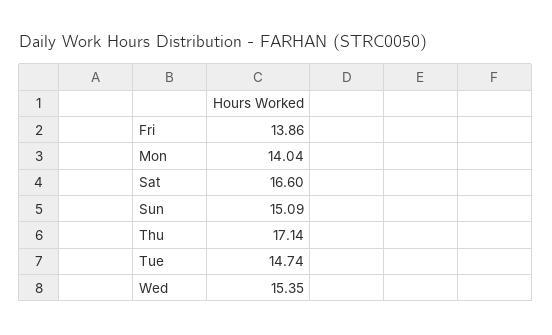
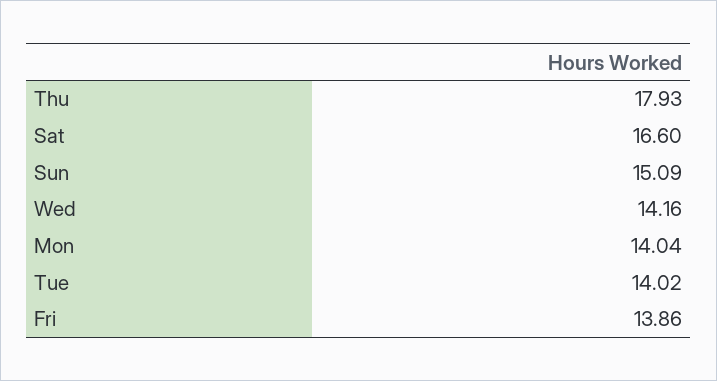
Thu: 17.14 -> 17.93
Tue: 14.74 -> 14.02
Wed: 15.35 -> 14.16

